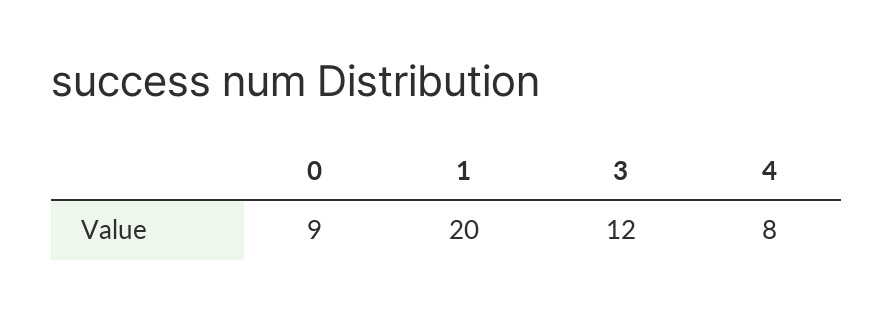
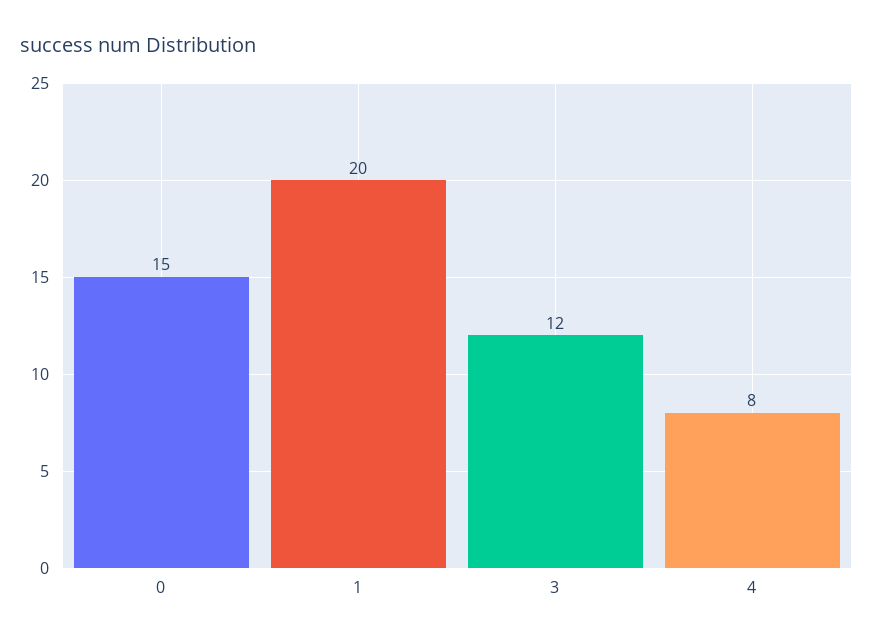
0: 9 -> 15

